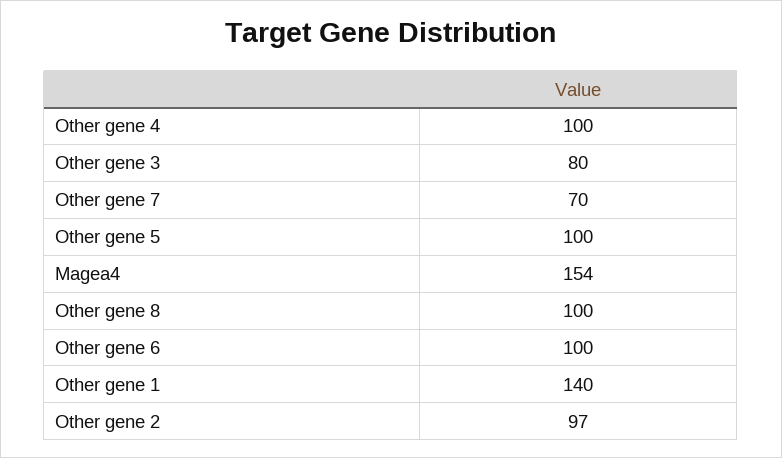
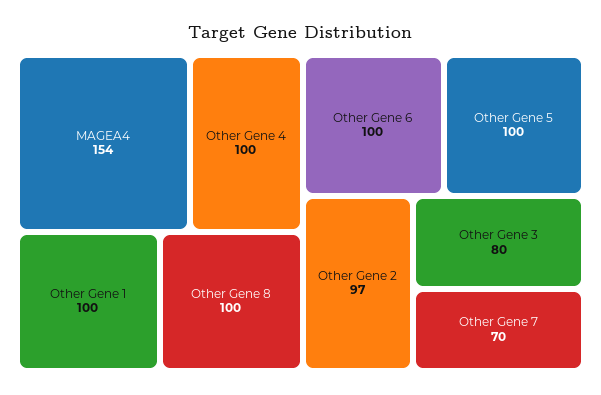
Other gene 1: 140 -> 100

